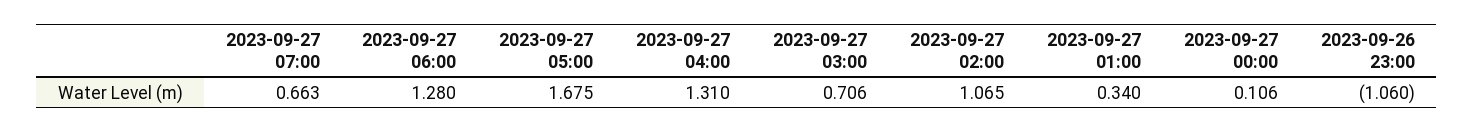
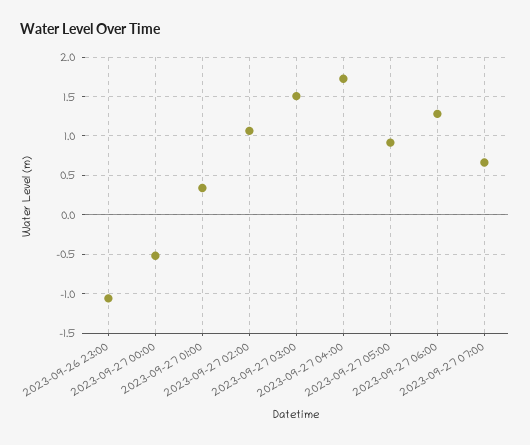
2023-09-27 05:00: 1.675 -> 0.9
2023-09-27 04:00: 1.31 -> 1.7
2023-09-27 03:00: 0.706 -> 1.5
2023-09-27 00:00: 0.106 -> -0.5

